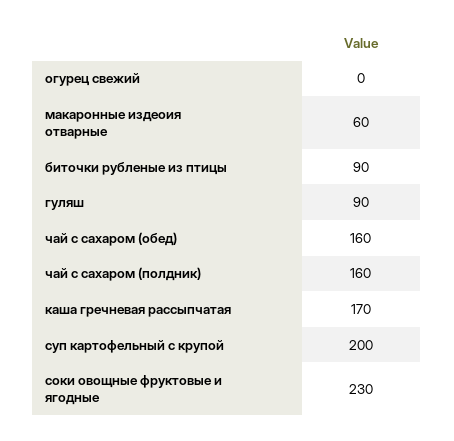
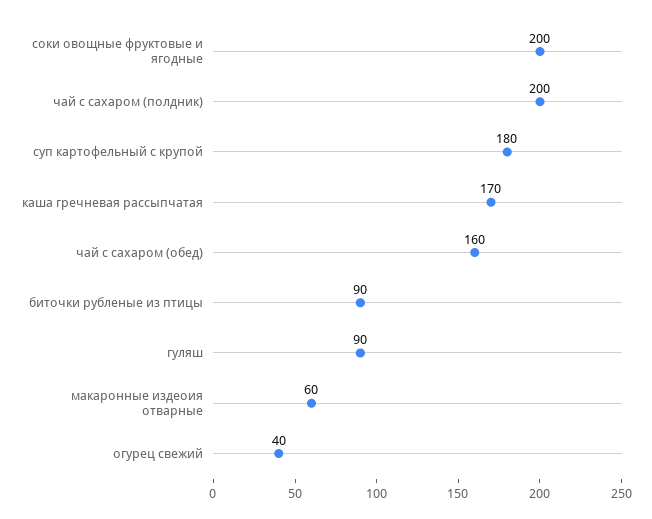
огурец свежий: 0 -> 40
чай с сахаром (полдник): 160 -> 200
суп картофельный с крупой: 200 -> 180
соки овощные фруктовые и ягодные: 230 -> 200

